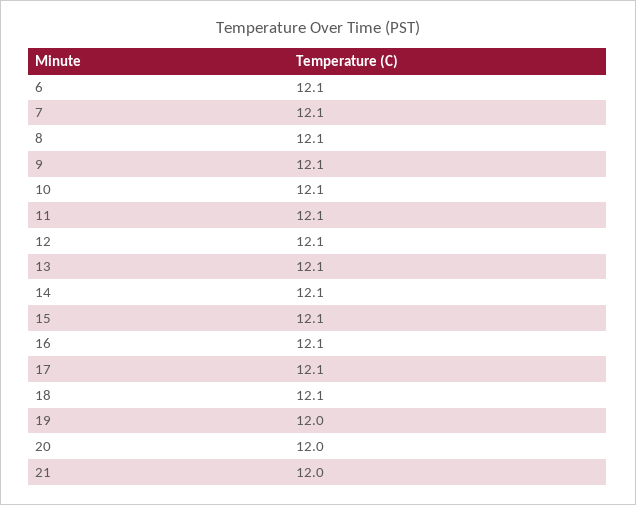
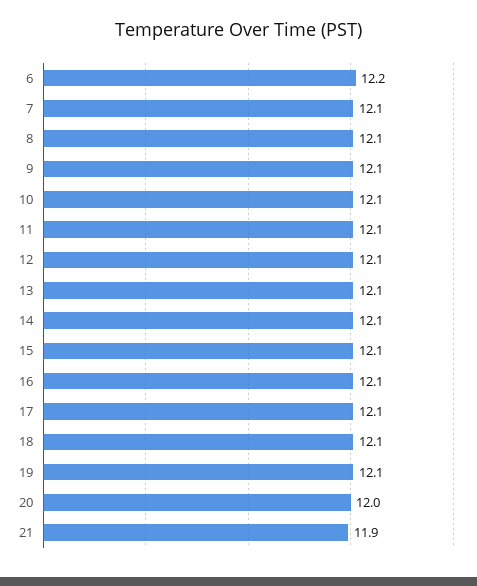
6: 12.1 -> 12.2
19: 12 -> 12.1
21: 12 -> 11.9

